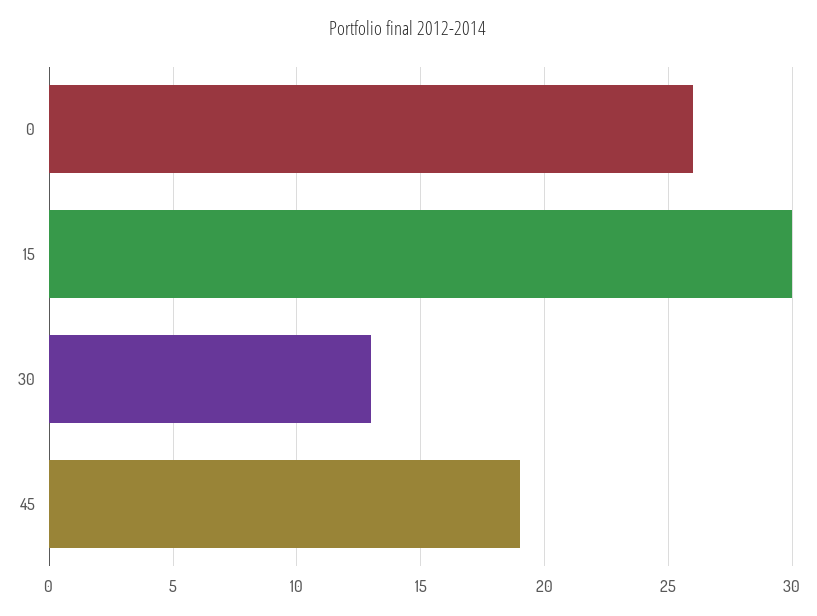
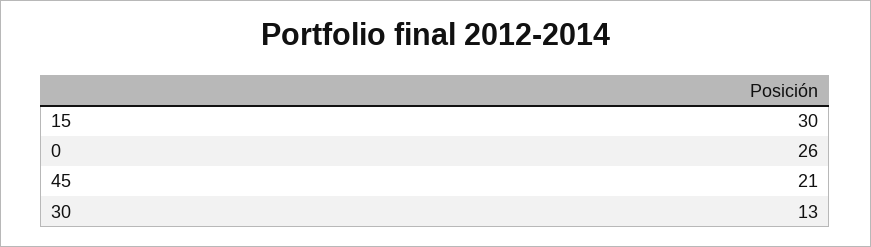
45: 19 -> 21

